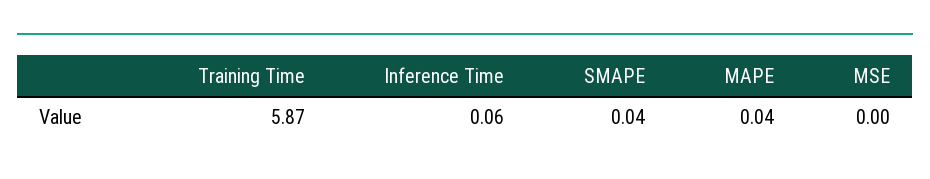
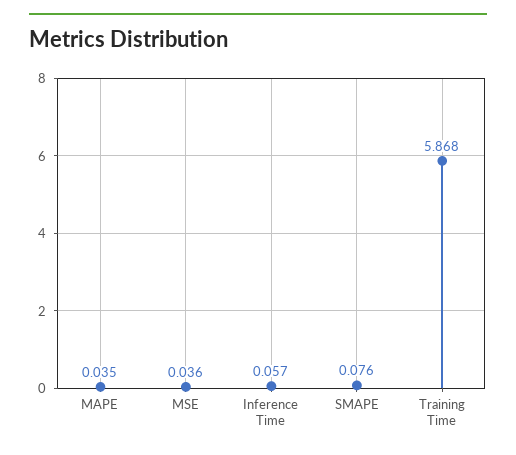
SMAPE: 0.04 -> 0.076
MSE: 0 -> 0.036

